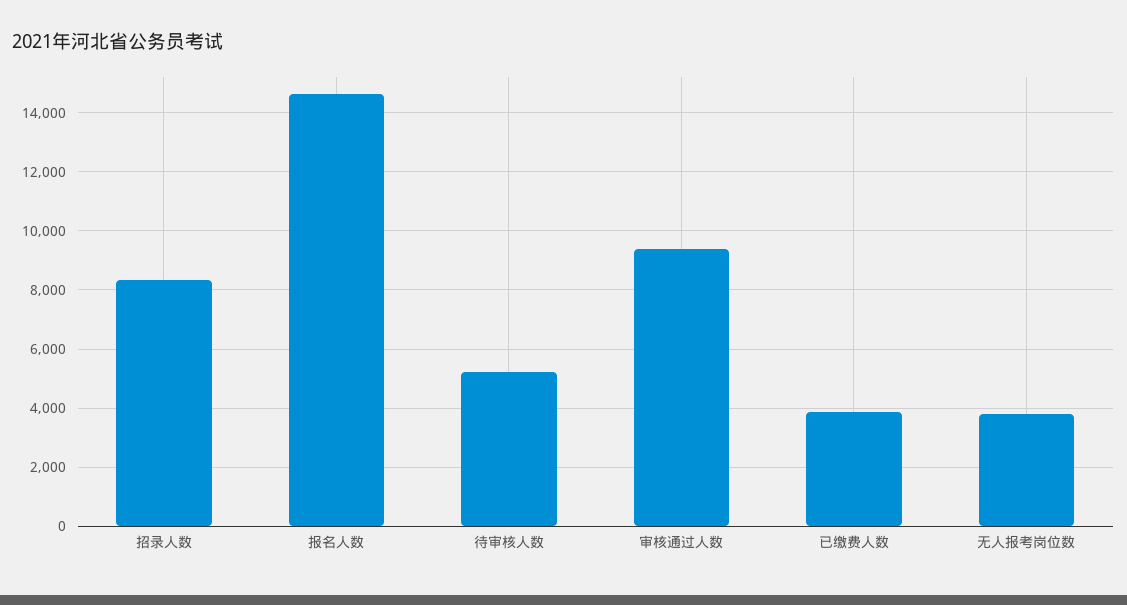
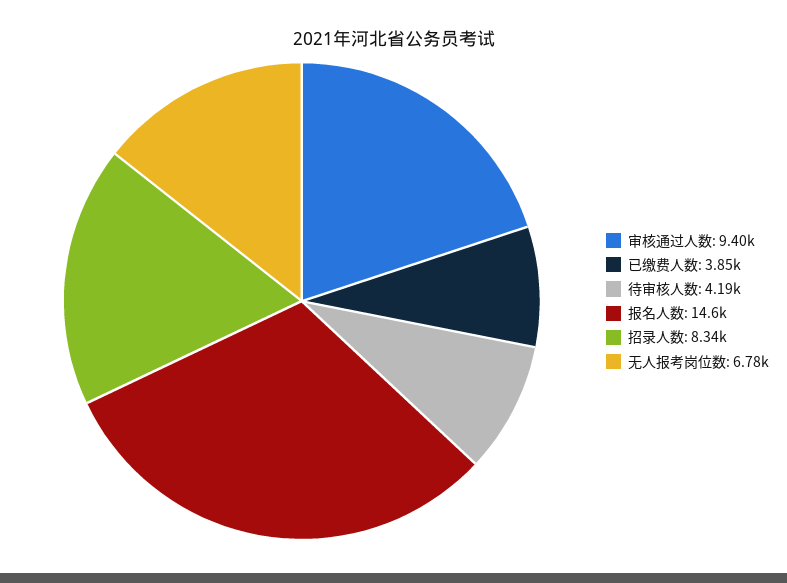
待审核人数: 5250 -> 4190
无人报考岗位数: 3750 -> 6780

